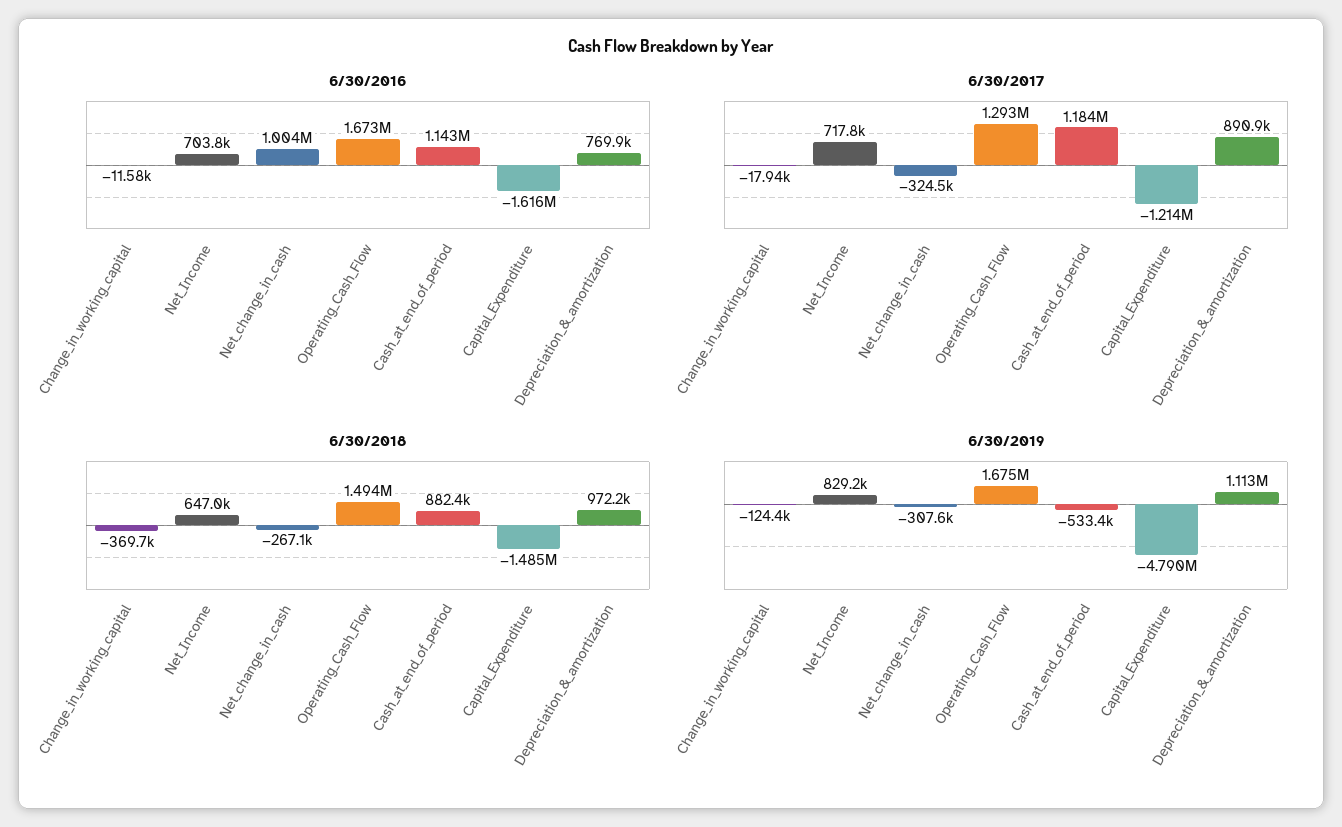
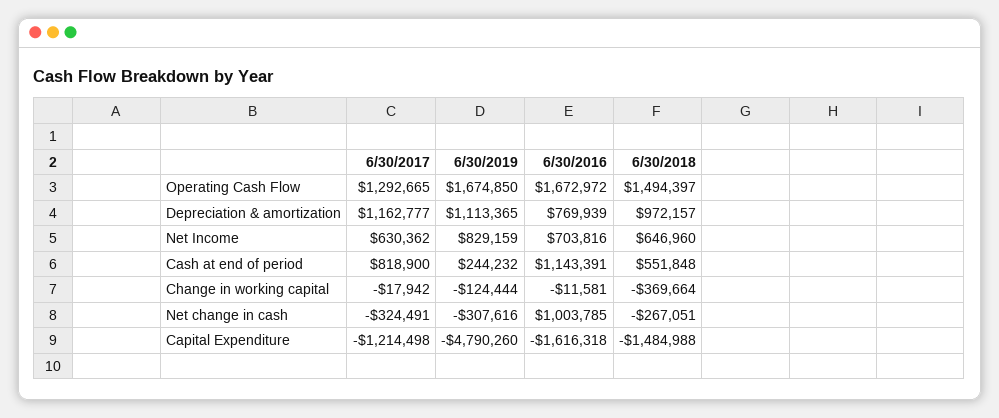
6/30/2017, Net_Income: 717800 -> 630362
6/30/2017, Cash_at_end_of_period: 1184000 -> 818900
6/30/2017, Depreciation_&_amortization: 890900 -> 1162777
6/30/2018, Cash_at_end_of_period: 882400 -> 551848
6/30/2019, Cash_at_end_of_period: -533400 -> 244232

